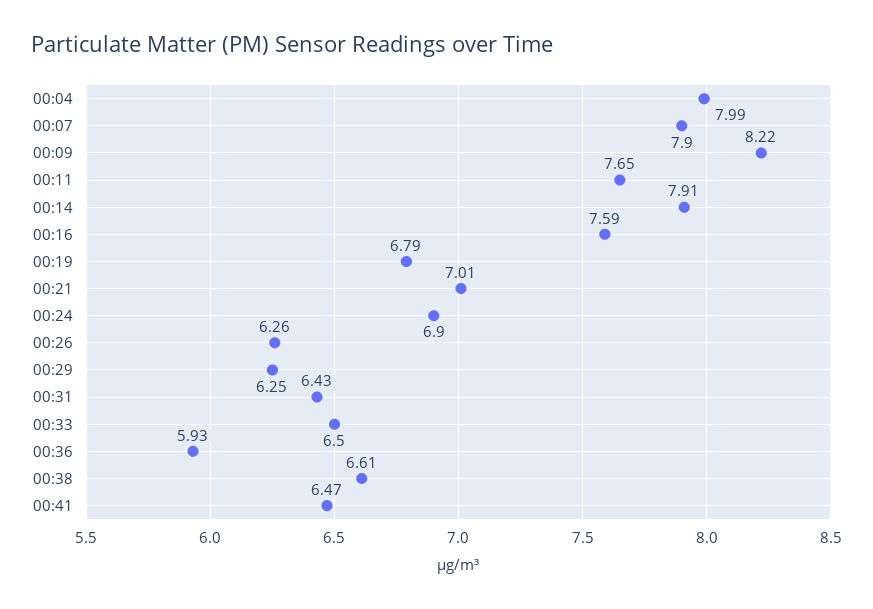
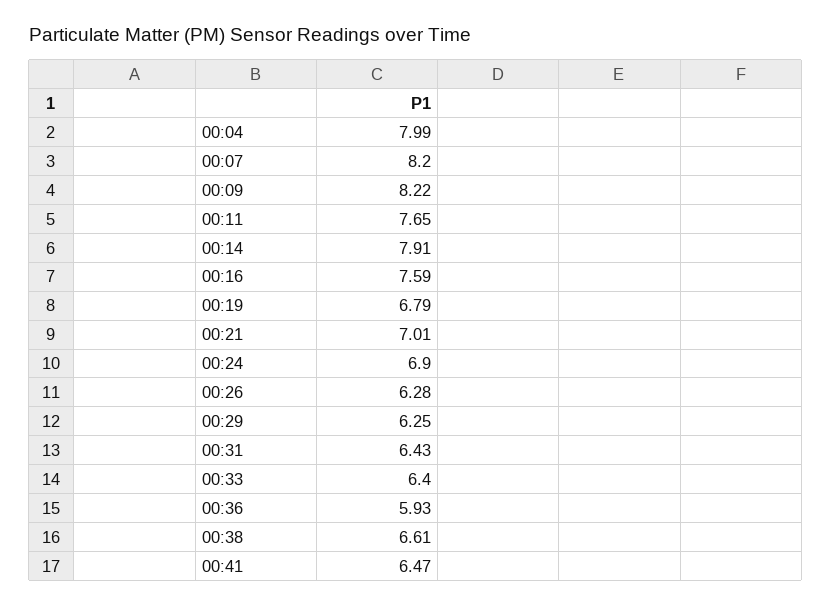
00:07: 7.9 -> 8.2
00:26: 6.26 -> 6.28
00:33: 6.5 -> 6.4

